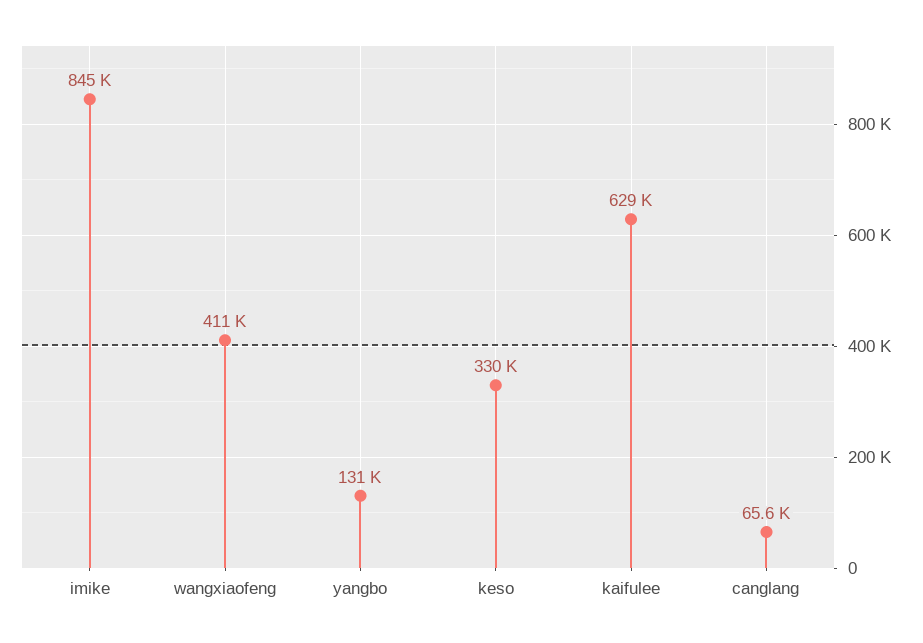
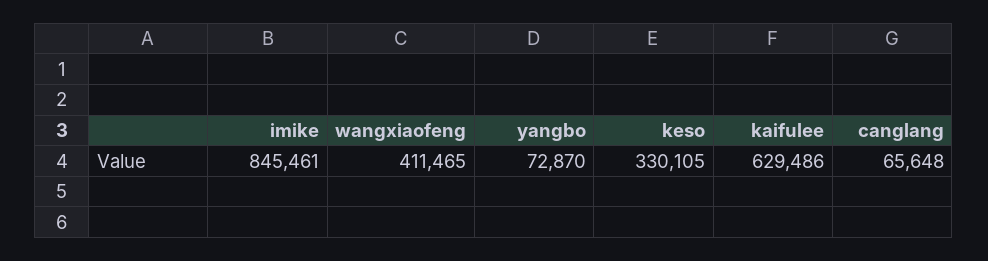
yangbo: 131000 -> 72870

